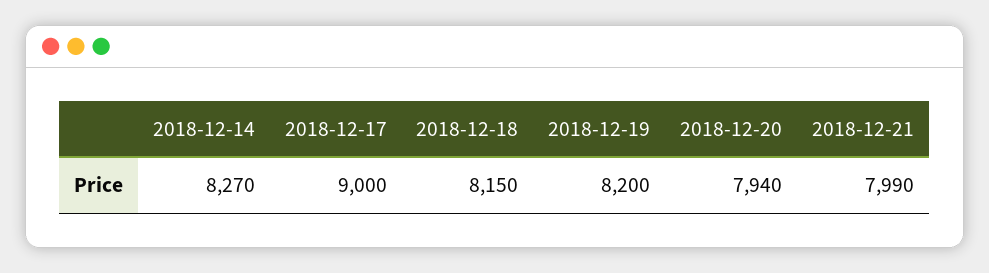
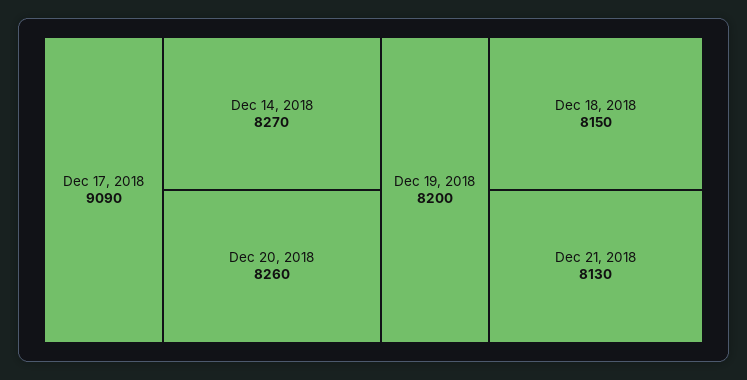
2018-12-17: 9000 -> 9090
2018-12-20: 7940 -> 8260
2018-12-21: 7990 -> 8130

